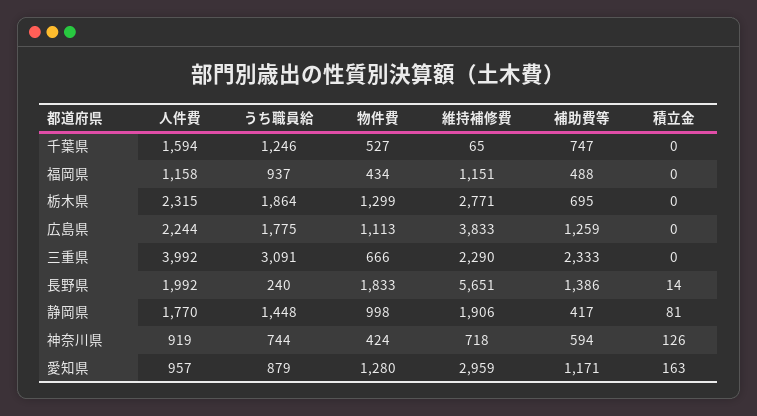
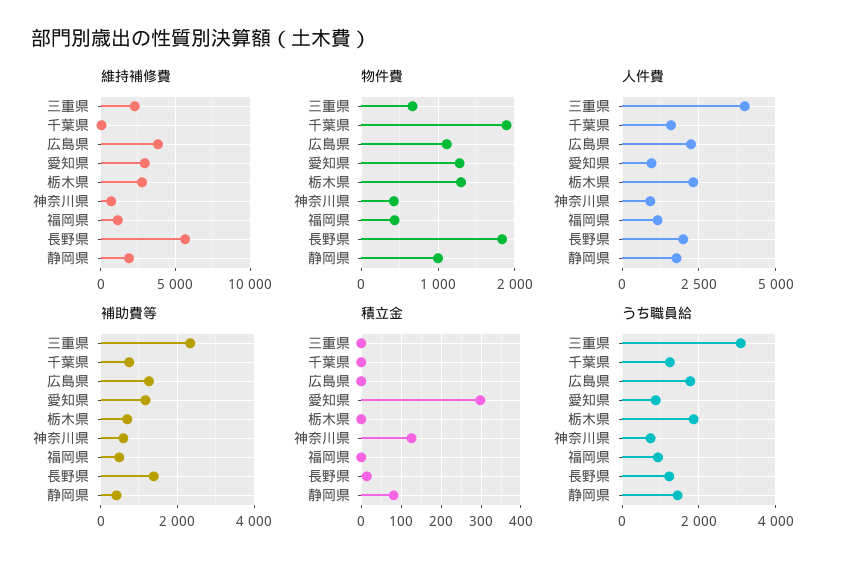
物件費, 千葉県: 527 -> 1900
うち職員給, 長野県: 240 -> 1200
積立金, 愛知県: 163 -> 300

